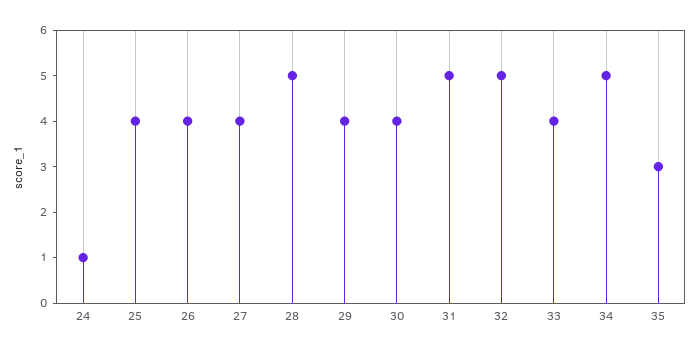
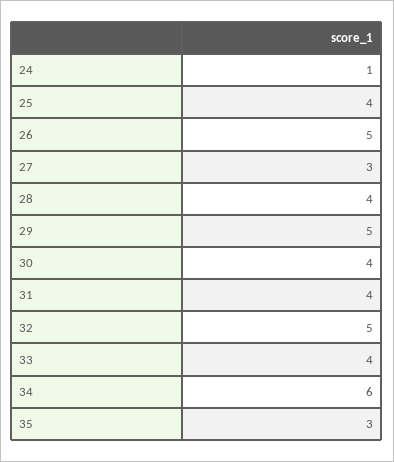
26: 4 -> 5
27: 4 -> 3
28: 5 -> 4
29: 4 -> 5
31: 5 -> 4
34: 5 -> 6

